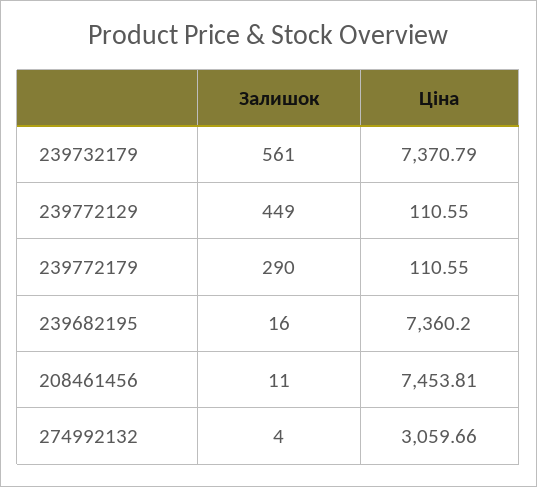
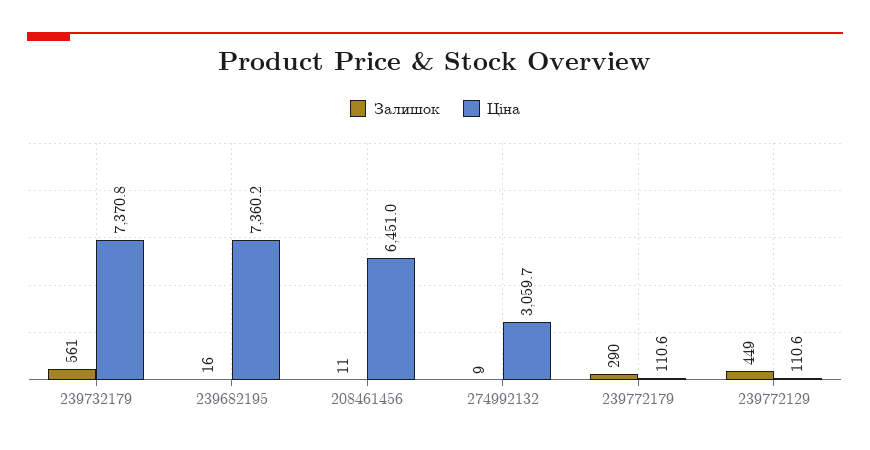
Ціна, 208461456: 7453.81 -> 6451
Залишок, 274992132: 4 -> 9

